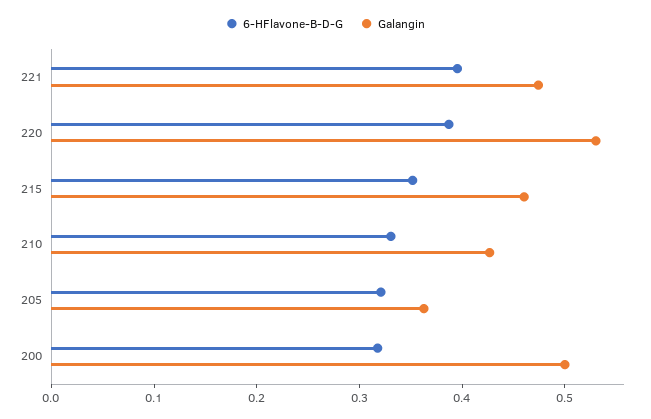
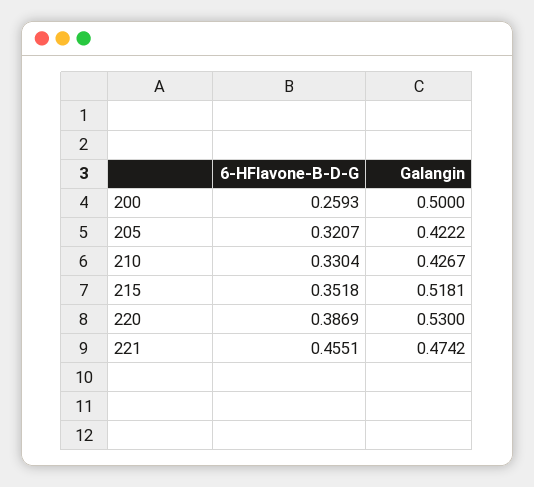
6-HFlavone-B-D-G, 221: 0.4 -> 0.4551
Galangin, 215: 0.46 -> 0.5181
Galangin, 205: 0.36 -> 0.4222
6-HFlavone-B-D-G, 200: 0.32 -> 0.2593

